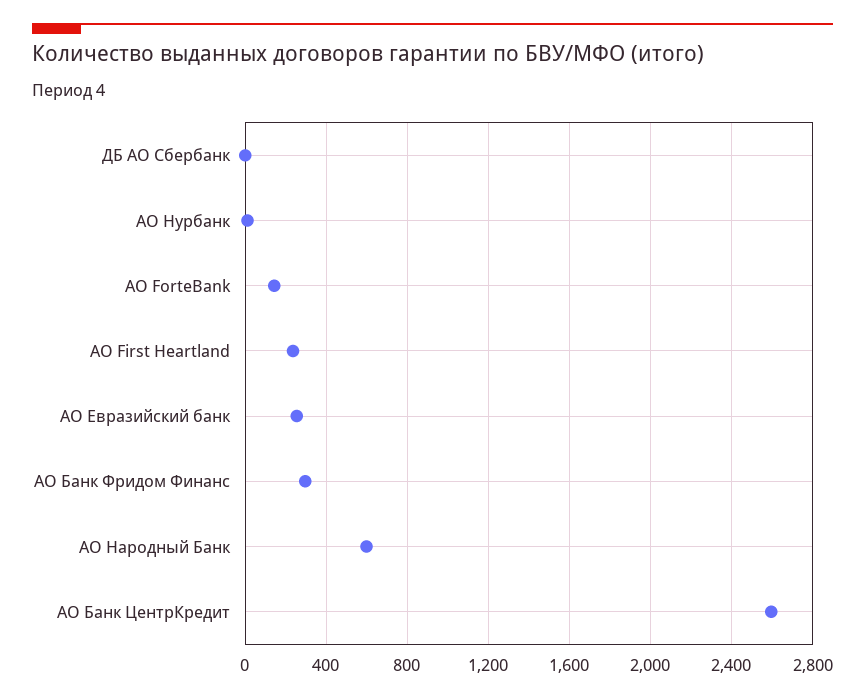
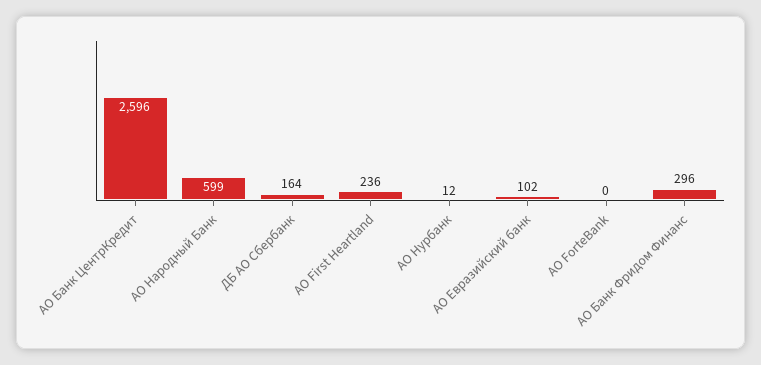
ДБ АО Сбербанк: 0 -> 164
АО ForteBank: 150 -> 0
АО Евразийский банк: 250 -> 102

